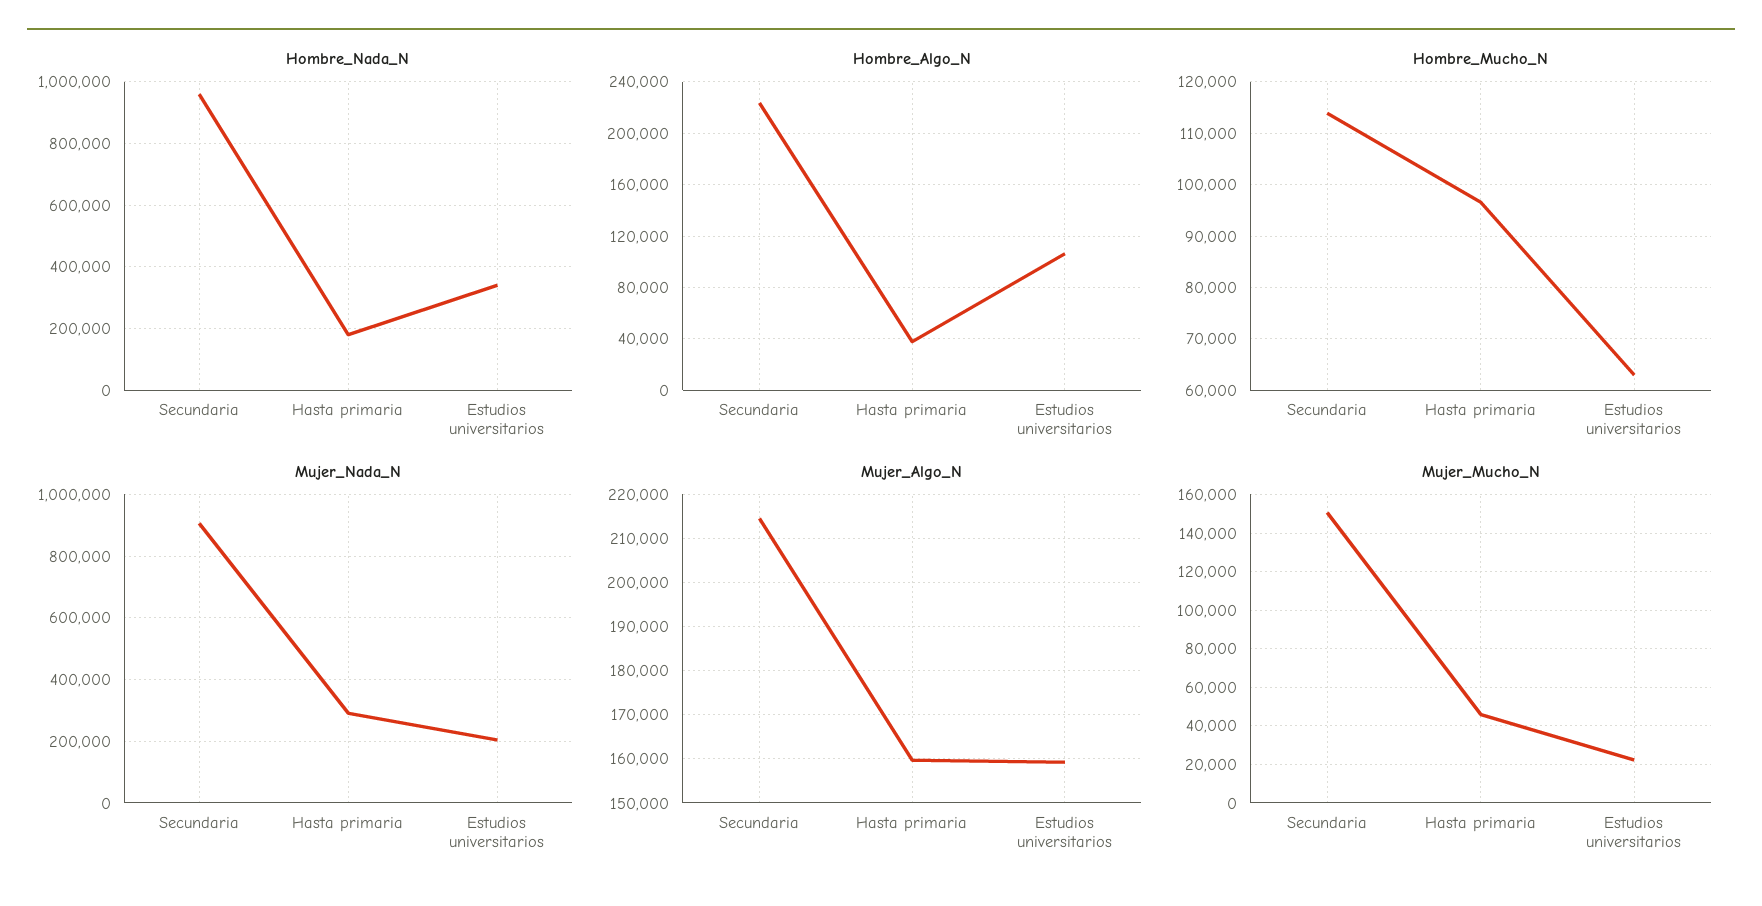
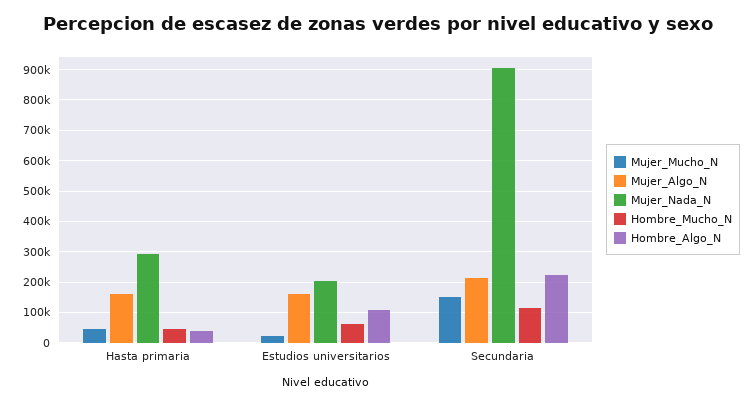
Hombre_Nada_N, Secundaria: 960000 -> none
Hombre_Nada_N, Hasta primaria: 180000 -> none
Hombre_Nada_N, Estudios universitarios: 340000 -> none
Hombre_Mucho_N, Hasta primaria: 96000 -> 40000

